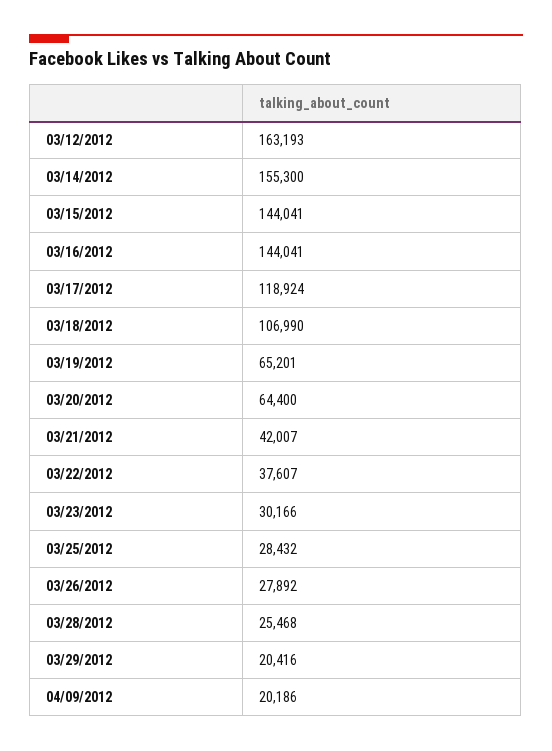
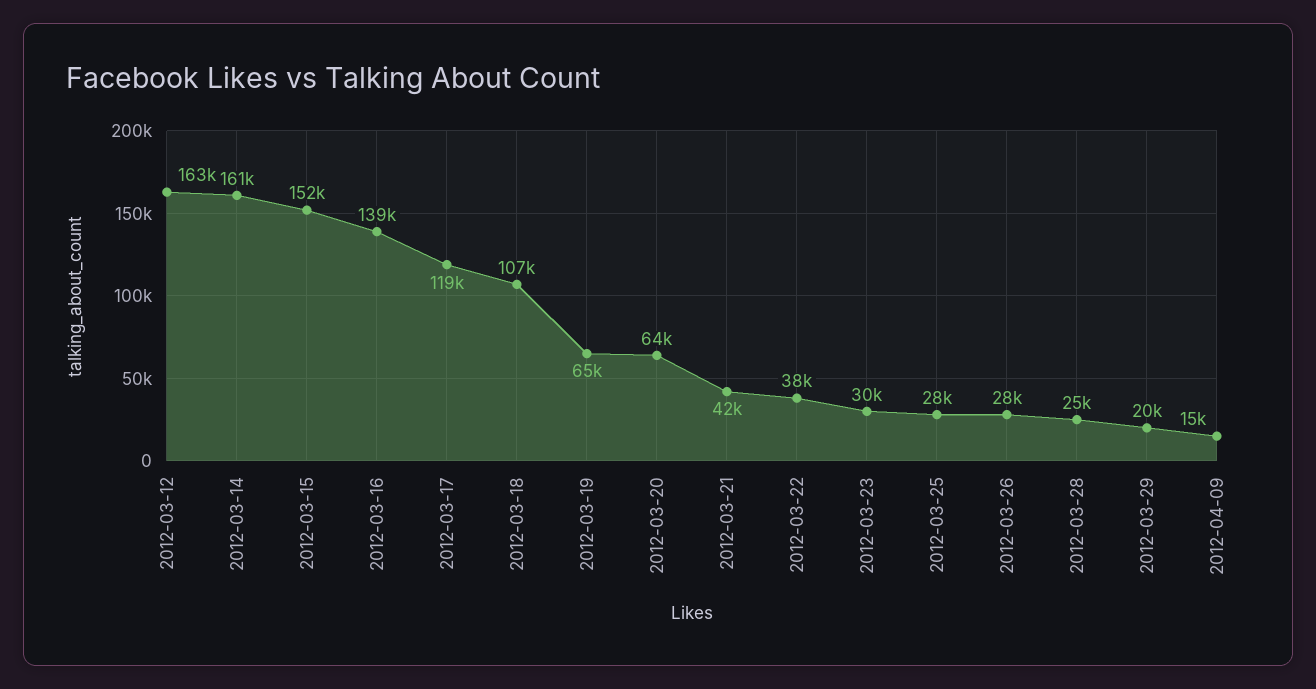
03/14/2012: 155300 -> 161000
03/15/2012: 144041 -> 152000
03/16/2012: 144041 -> 139000
04/09/2012: 20186 -> 15000

